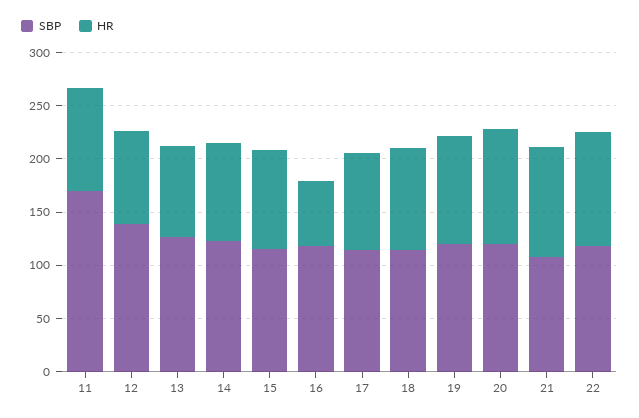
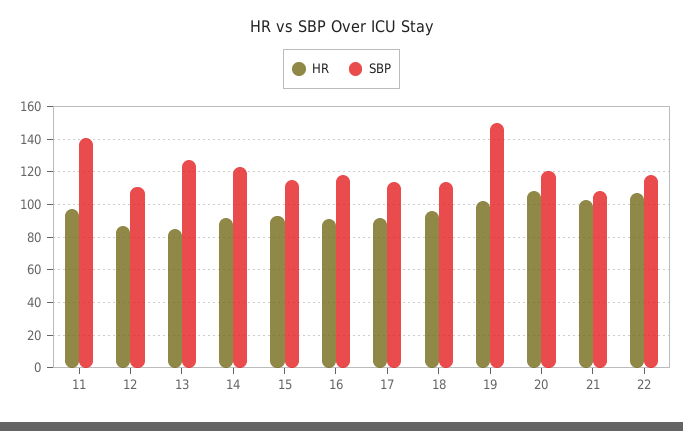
SBP, 11: 170 -> 140
SBP, 12: 140 -> 110
HR, 16: 60 -> 90
SBP, 19: 120 -> 150

